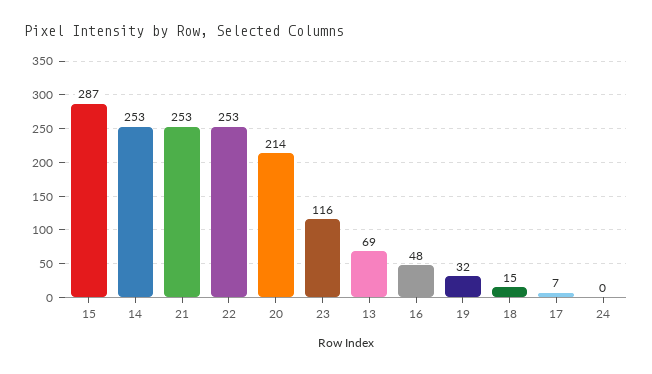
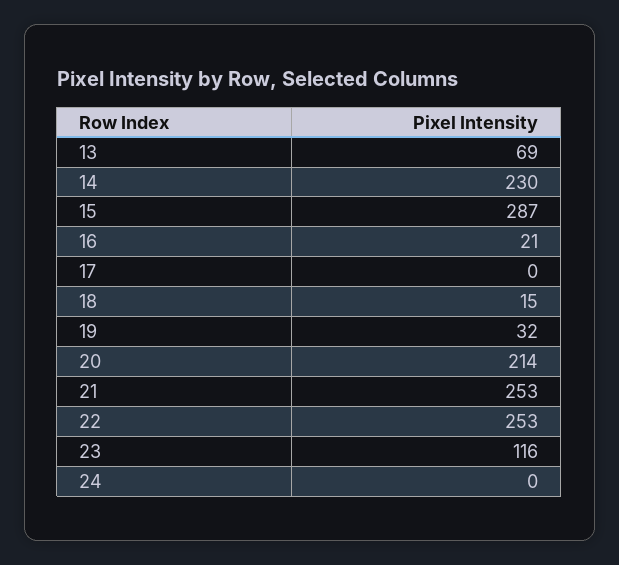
14: 253 -> 230
16: 48 -> 21
17: 7 -> 0

